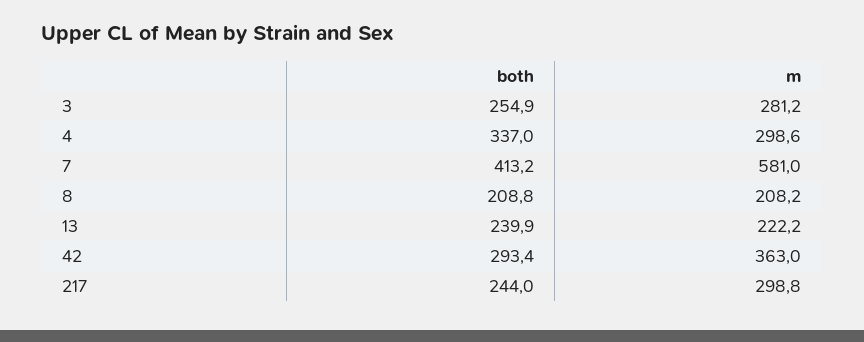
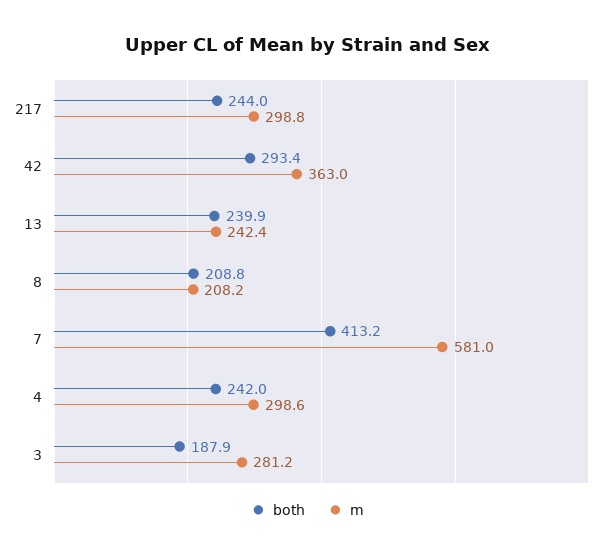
both, 3: 254.9 -> 187.9
both, 4: 337 -> 242
m, 13: 222.2 -> 242.4

